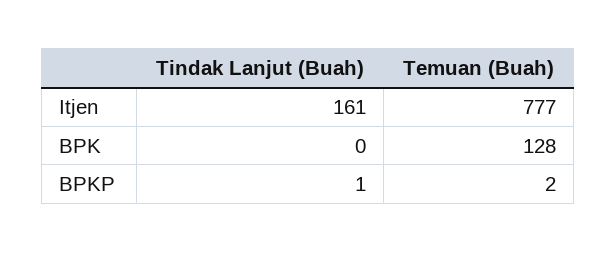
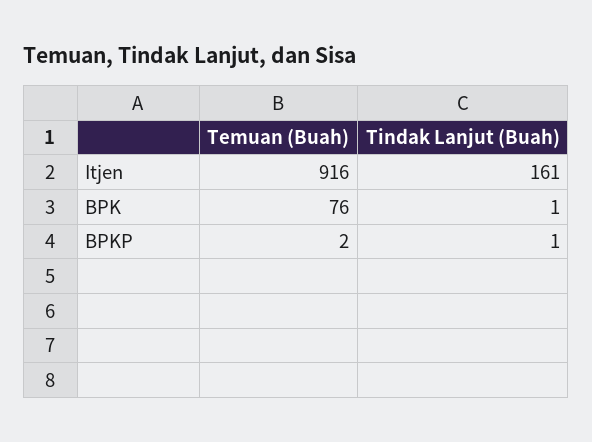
Temuan (Buah), Itjen: 777 -> 916
Tindak Lanjut (Buah), BPK: 0 -> 1
Temuan (Buah), BPK: 128 -> 76

